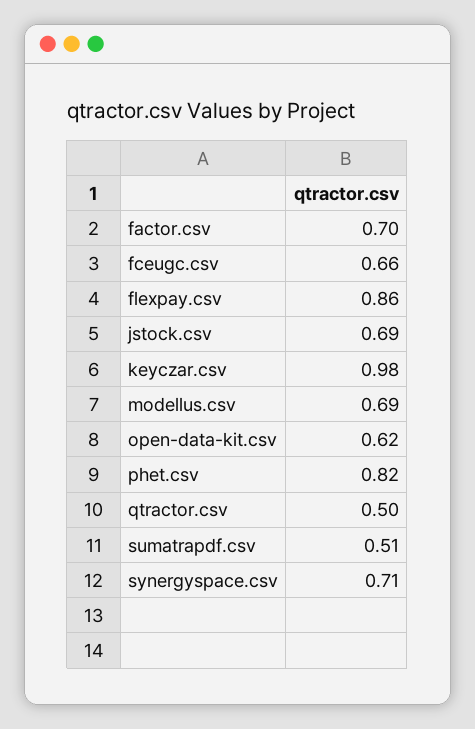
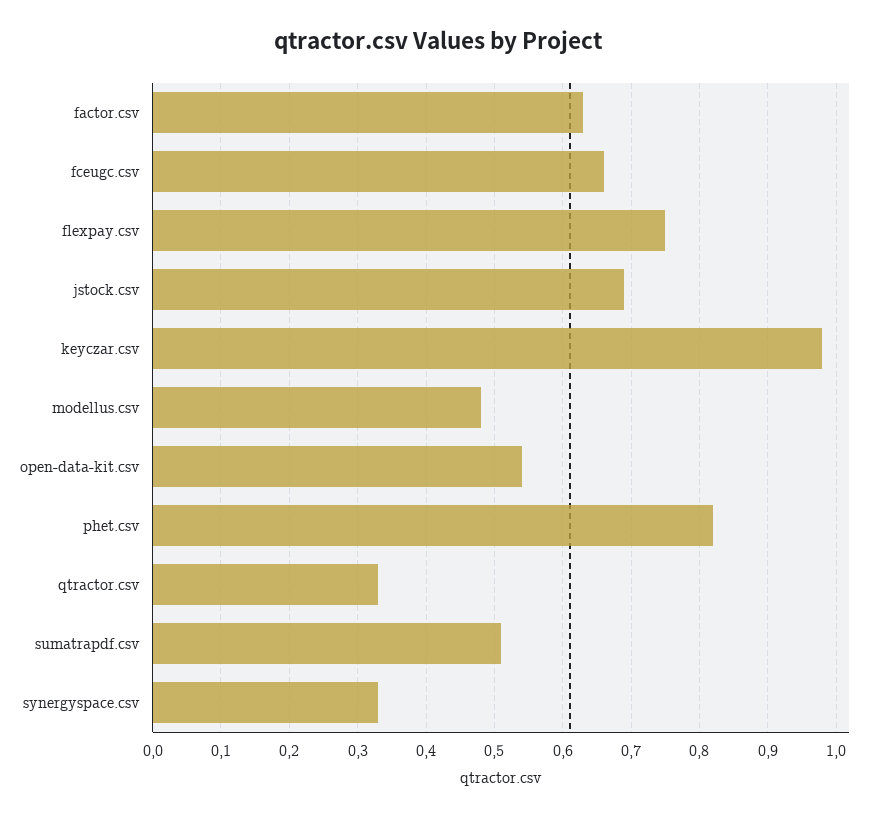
factor.csv: 0.7 -> 0.63
flexpay.csv: 0.86 -> 0.75
modellus.csv: 0.69 -> 0.48
open-data-kit.csv: 0.62 -> 0.54
qtractor.csv: 0.5 -> 0.33
synergyspace.csv: 0.71 -> 0.33

